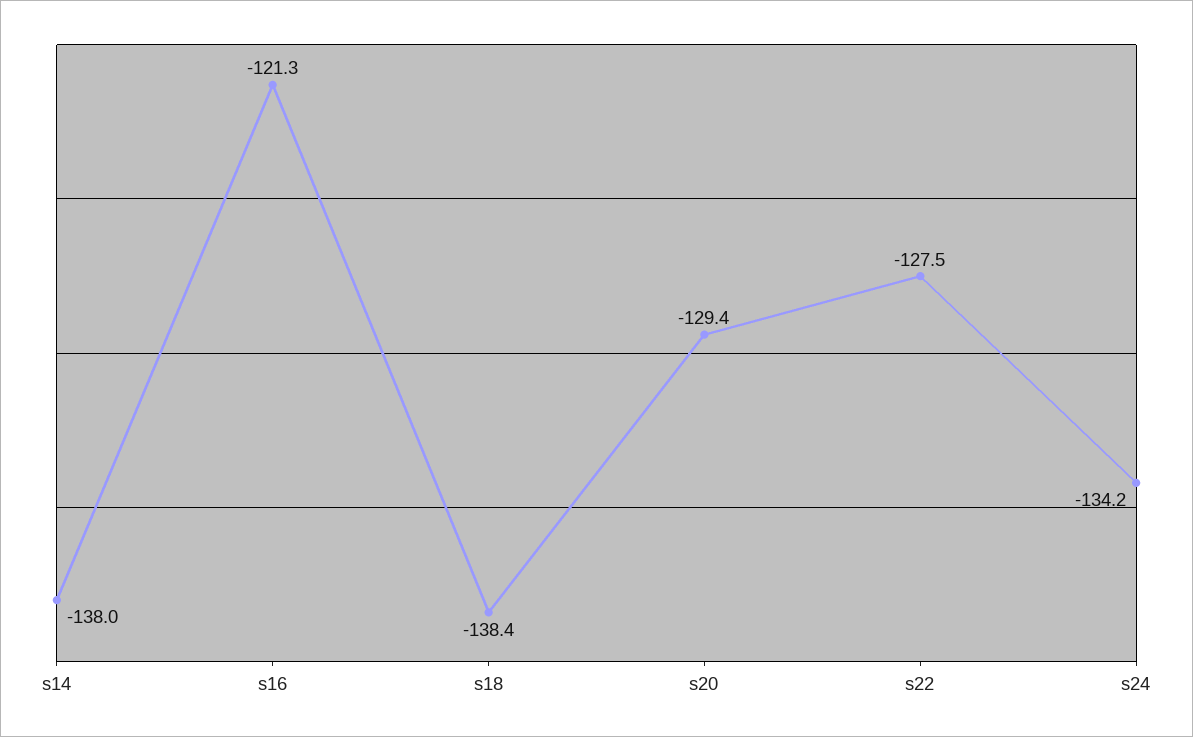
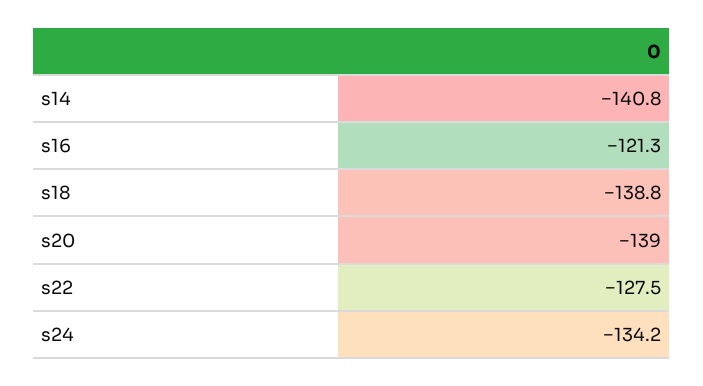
s14: -138 -> -140.8
s18: -138.4 -> -138.8
s20: -129.4 -> -139

